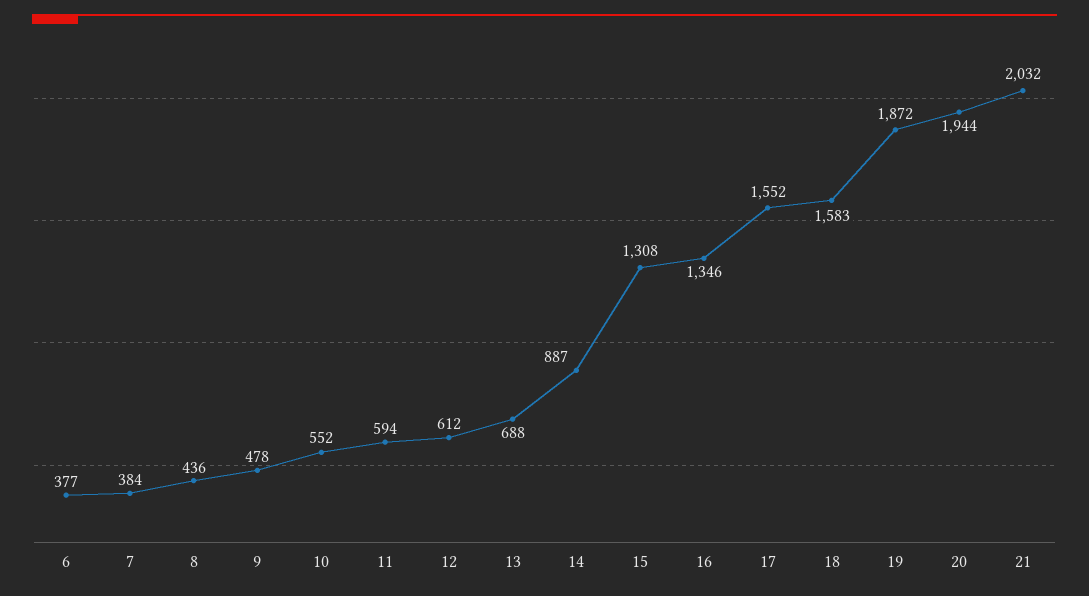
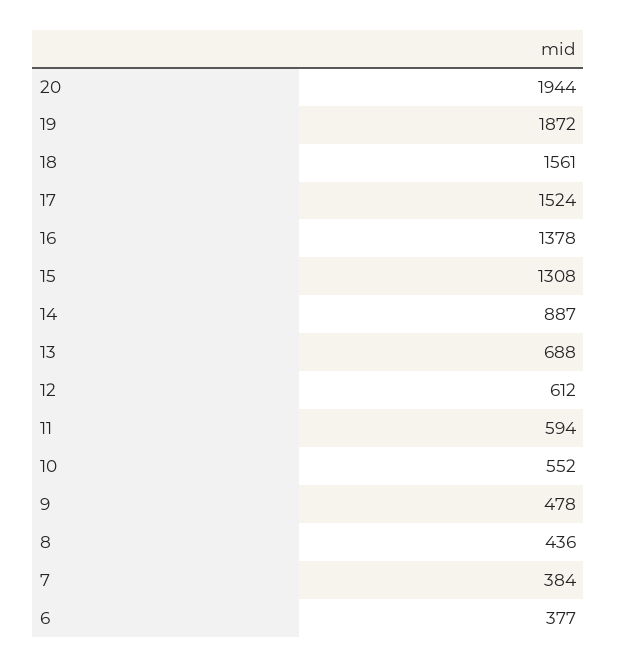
16: 1346 -> 1378
17: 1552 -> 1524
18: 1583 -> 1561
21: 2032 -> none

